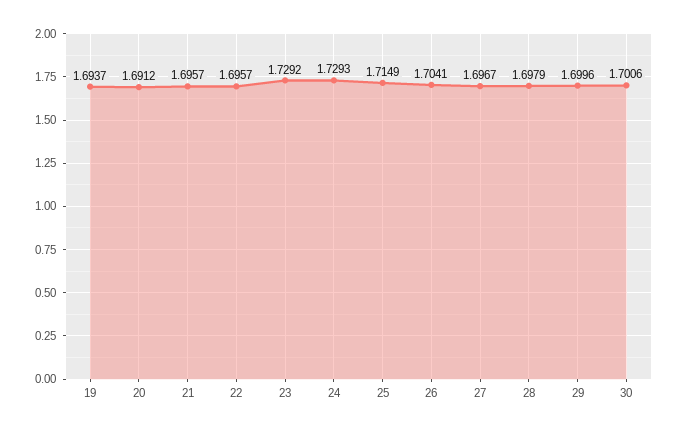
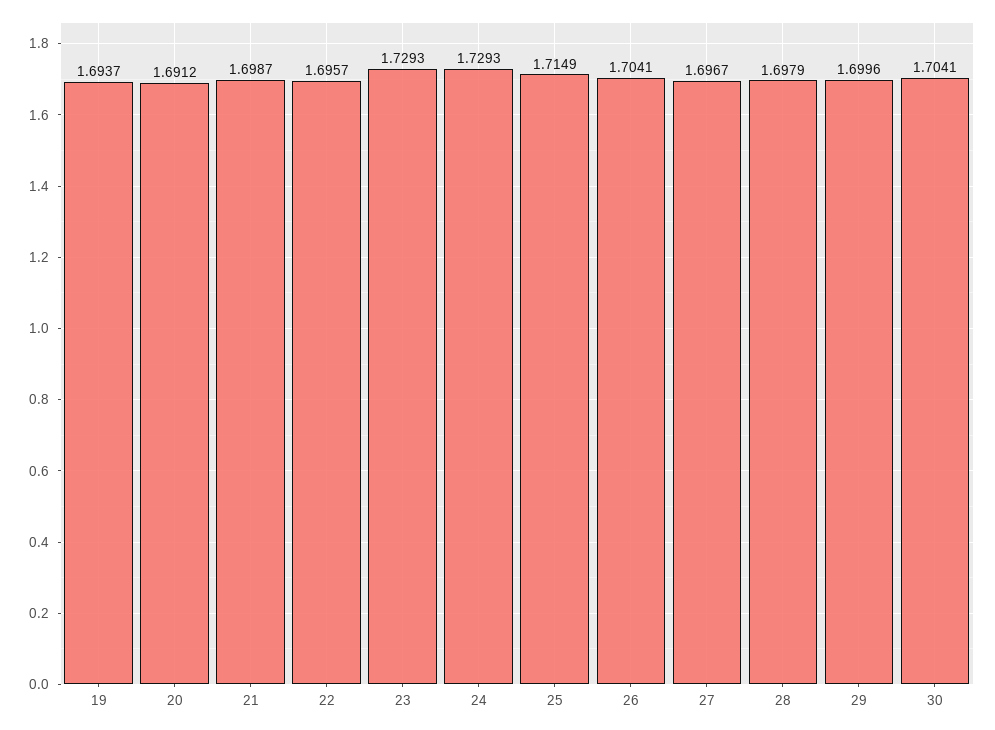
21: 1.6957 -> 1.6987
23: 1.7292 -> 1.7293
30: 1.7006 -> 1.7041

